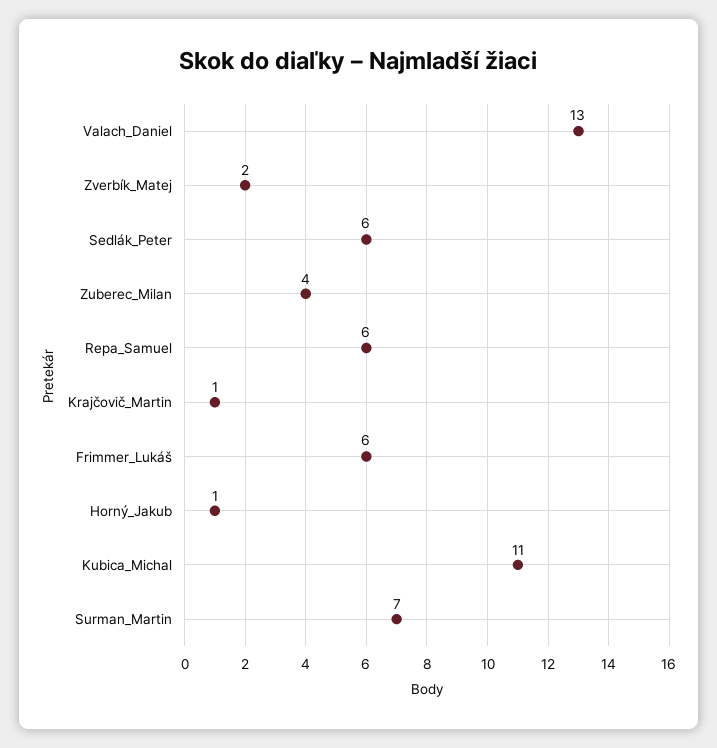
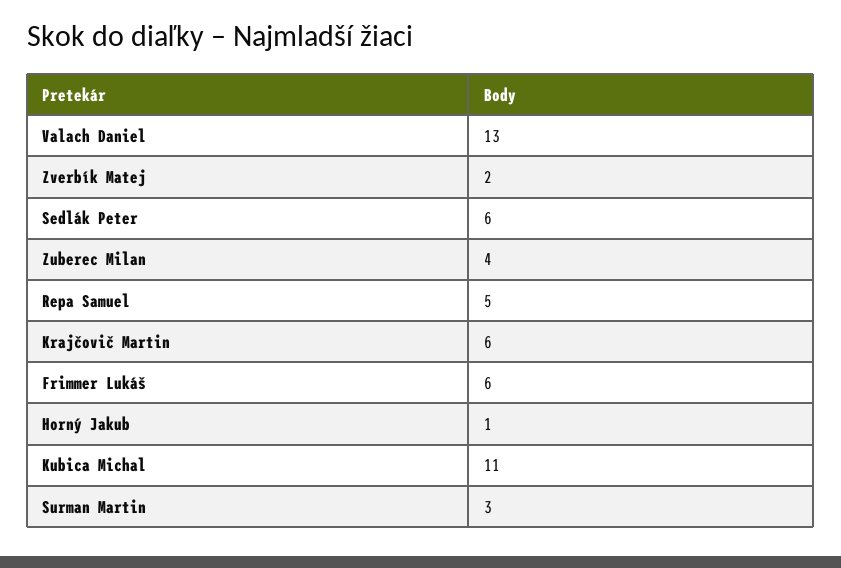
Repa_Samuel: 6 -> 5
Krajčovič_Martin: 1 -> 6
Surman_Martin: 7 -> 3

